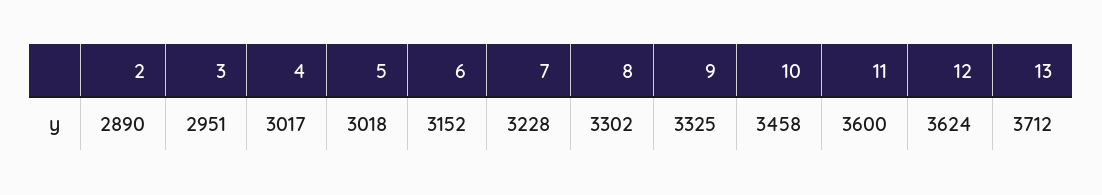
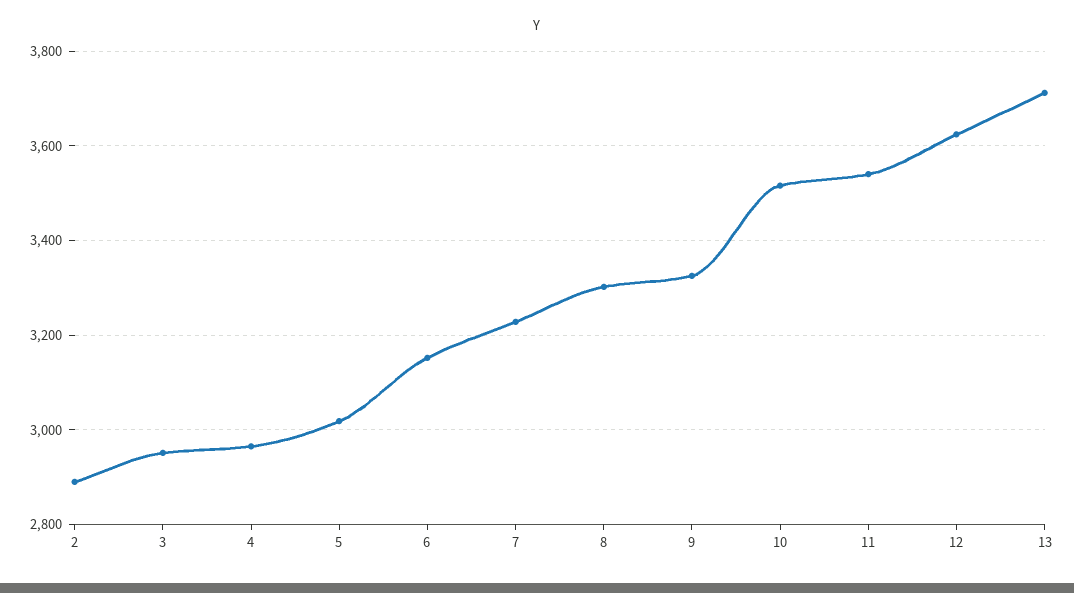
4: 3017 -> 2960
10: 3458 -> 3520
11: 3600 -> 3540

